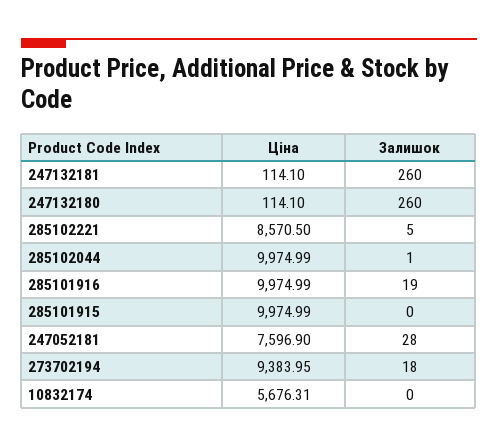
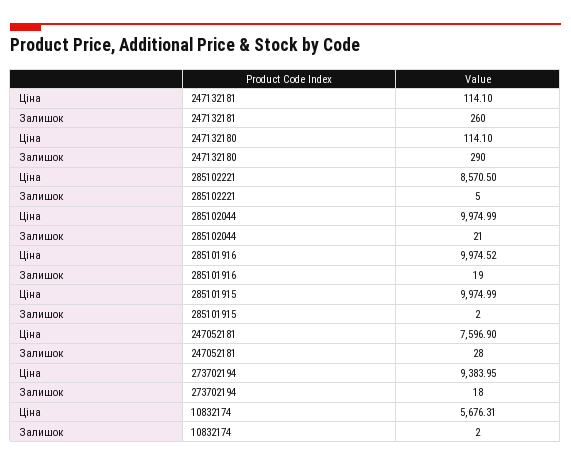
Залишок, 247132180: 260 -> 290
Залишок, 285102044: 1 -> 21
Ціна, 285101916: 9974.99 -> 9974.52
Залишок, 285101915: 0 -> 2
Залишок, 10832174: 0 -> 2

